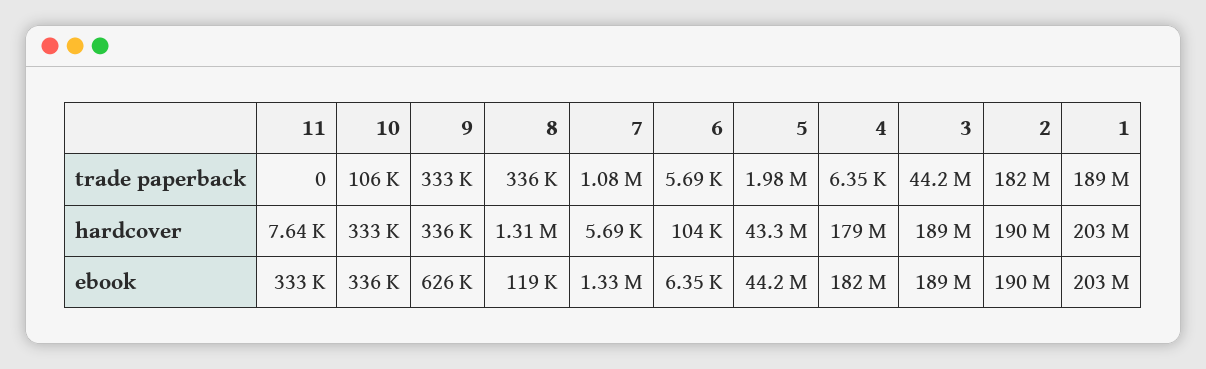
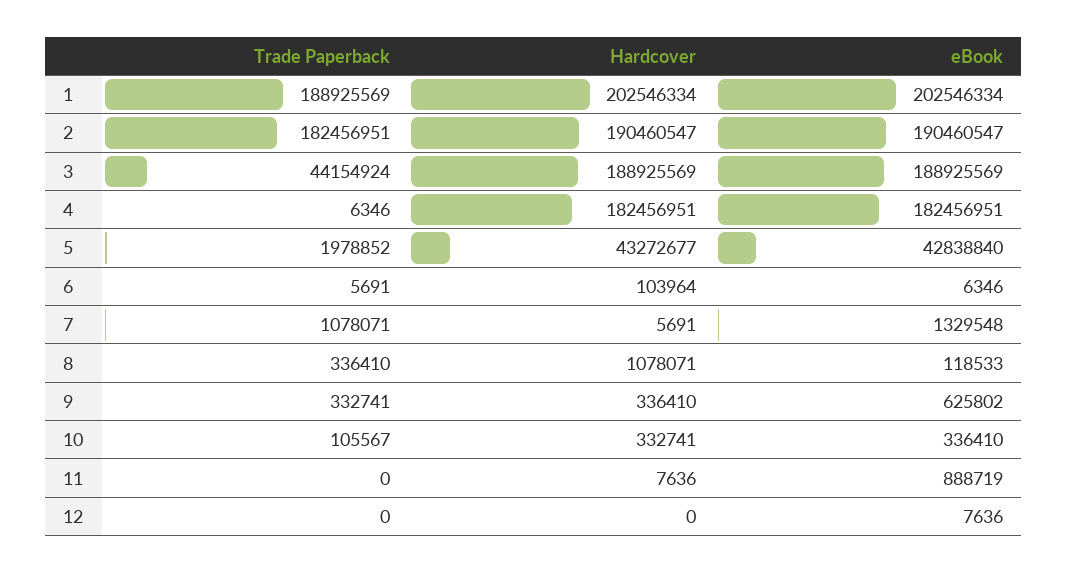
8, hardcover: 1310000 -> 1078071
4, hardcover: 179000000 -> 182456951
11, ebook: 333000 -> 888719
5, ebook: 44200000 -> 42838840
12, trade paperback: none -> 0
12, hardcover: none -> 0
12, ebook: none -> 7636

